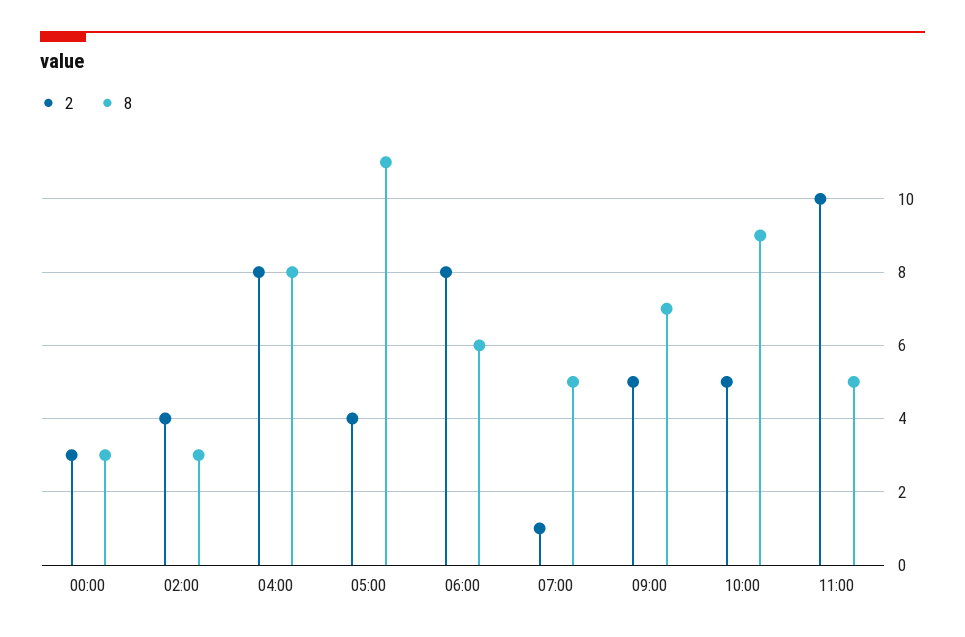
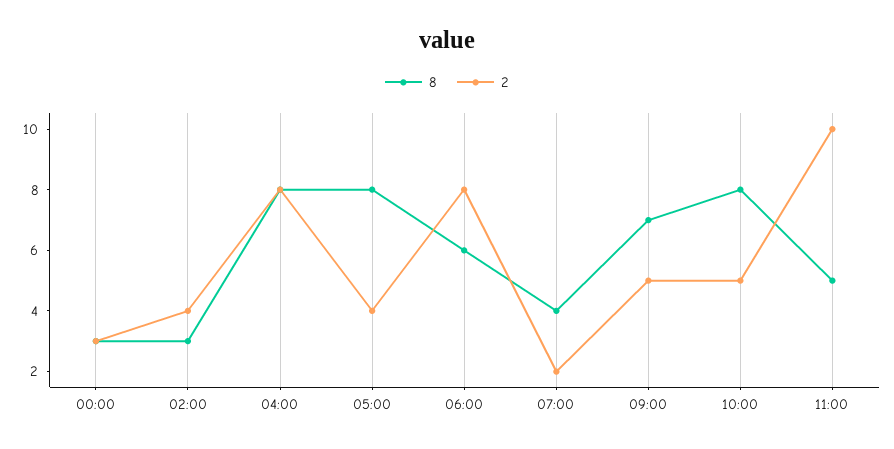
8, 05:00: 11 -> 8
2, 07:00: 1 -> 2
8, 07:00: 5 -> 4
8, 10:00: 9 -> 8

